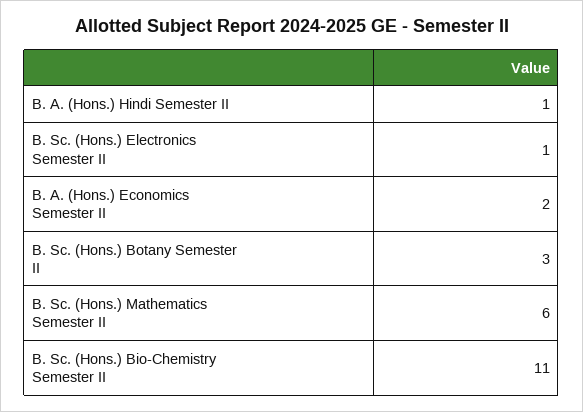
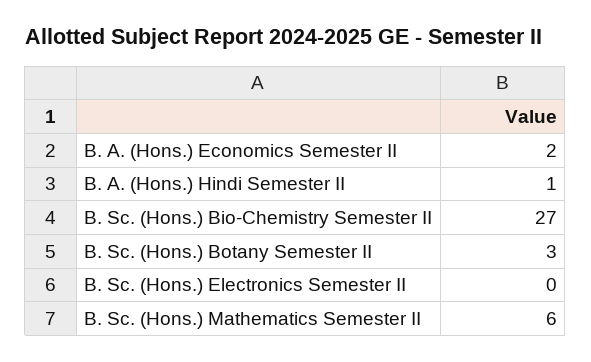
B. Sc. (Hons.) Electronics Semester II: 1 -> 0
B. Sc. (Hons.) Bio-Chemistry Semester II: 11 -> 27

